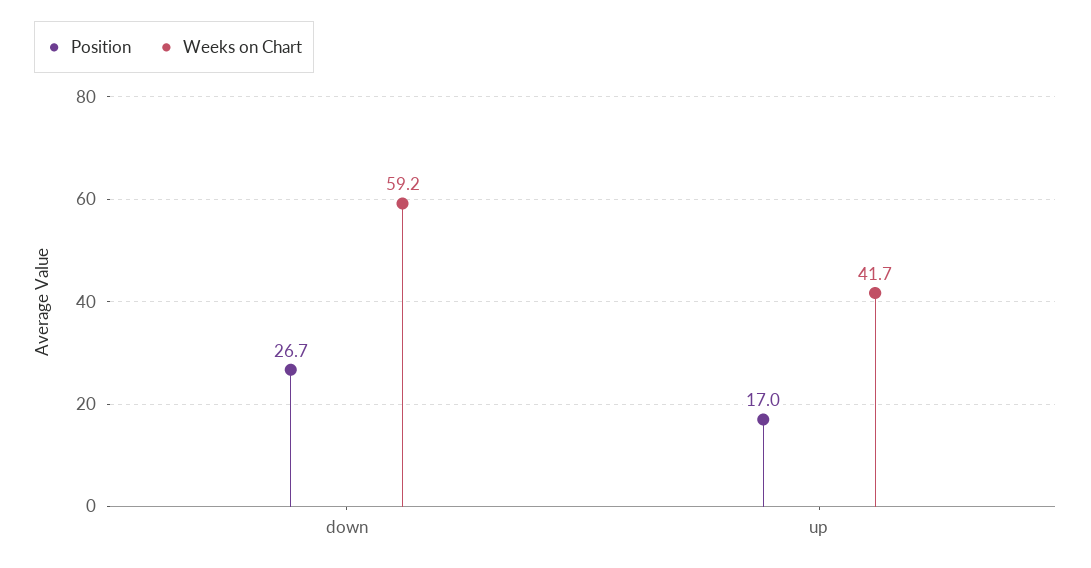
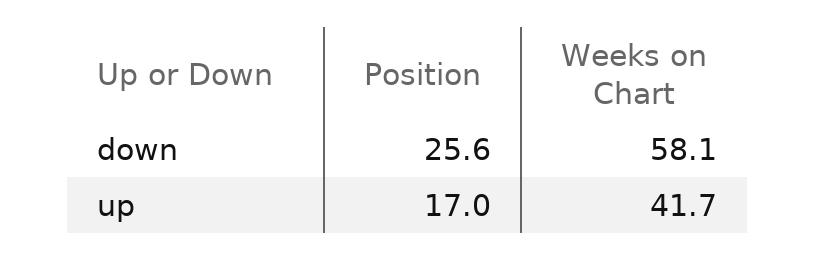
Position, down: 26.7 -> 25.6
Weeks on Chart, down: 59.2 -> 58.1

